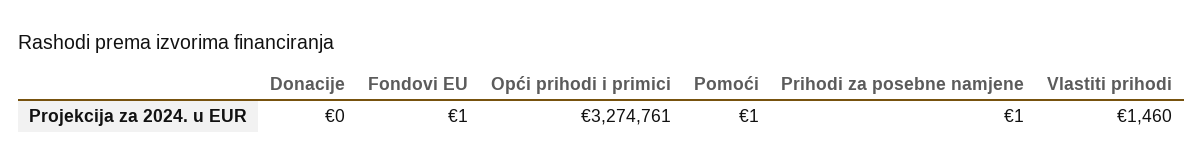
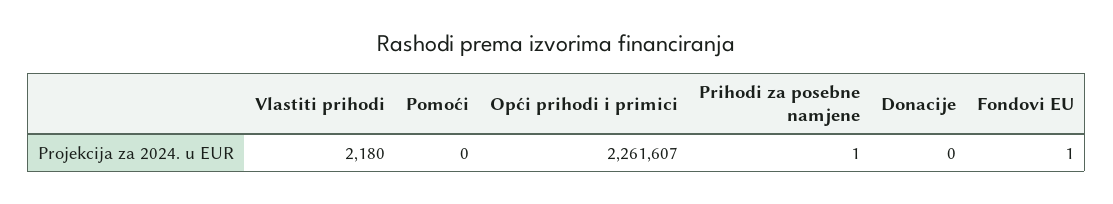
Opći prihodi i primici: 3274761 -> 2261607
Pomoći: 1 -> 0
Vlastiti prihodi: 1460 -> 2180

